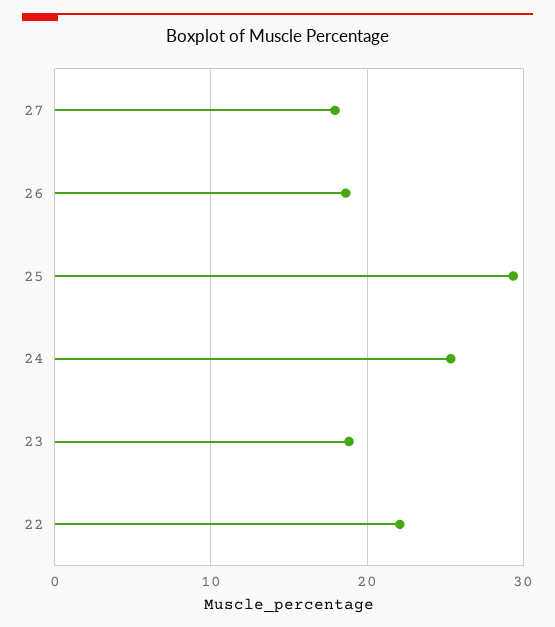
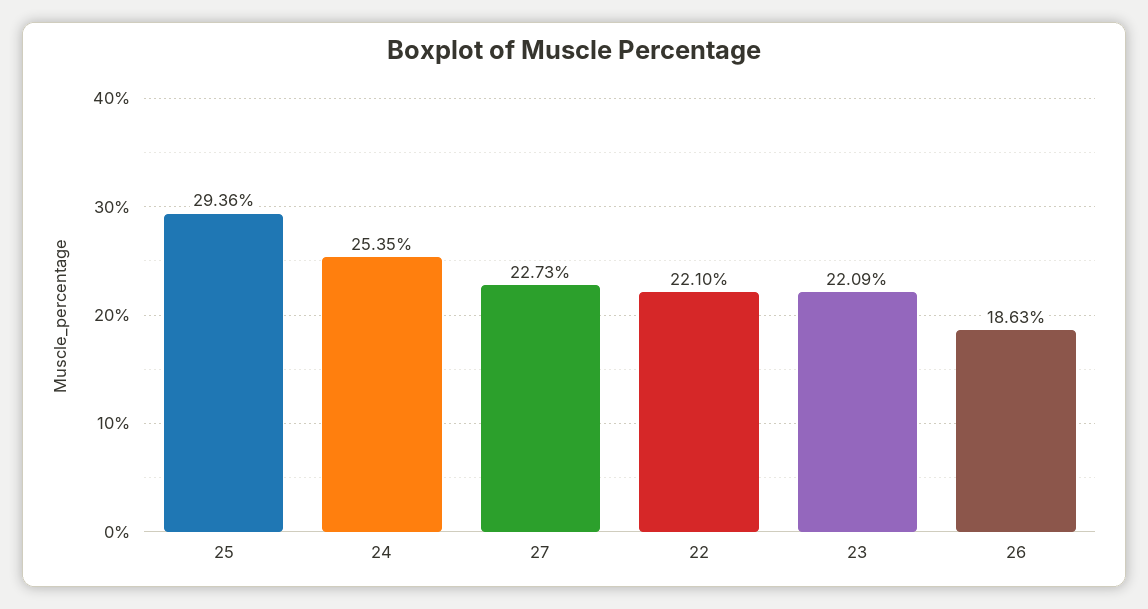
27: 18 -> 22.73
23: 19 -> 22.09

